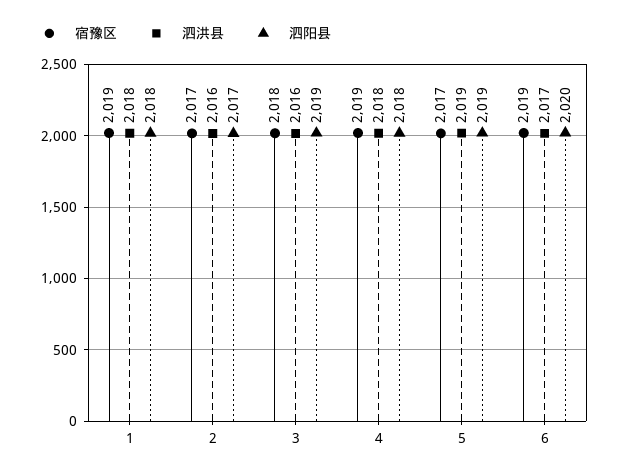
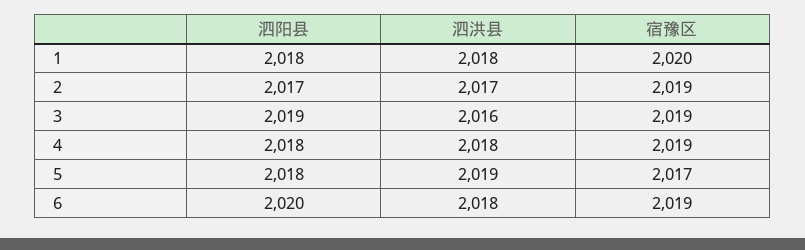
宿豫区, 1: 2019 -> 2020
宿豫区, 2: 2017 -> 2019
泗洪县, 2: 2016 -> 2017
宿豫区, 3: 2018 -> 2019
泗阳县, 5: 2019 -> 2018
泗洪县, 6: 2017 -> 2018

